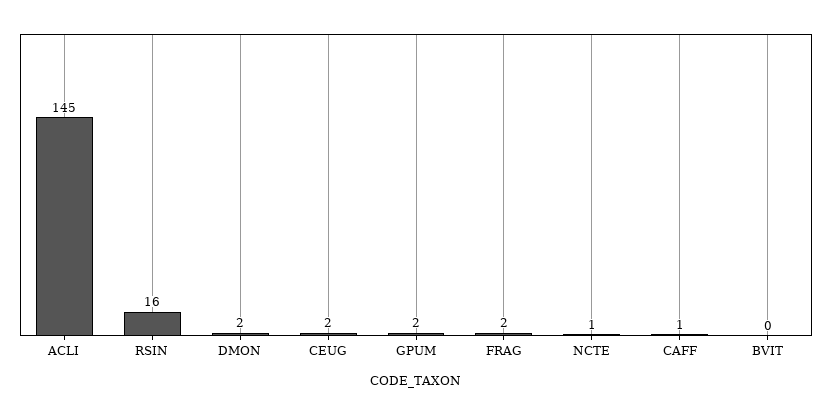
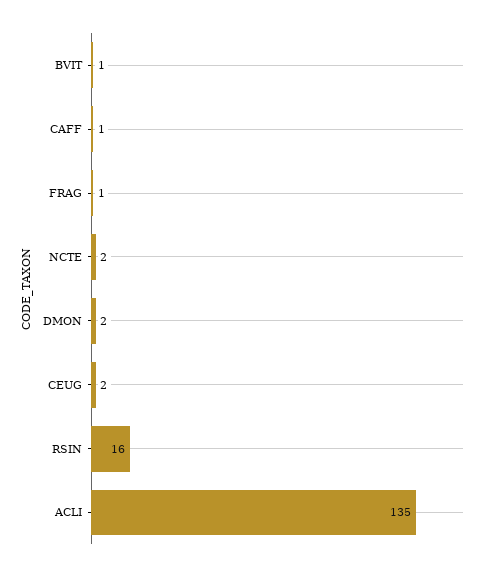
ACLI: 145 -> 135
GPUM: 2 -> none
FRAG: 2 -> 1
NCTE: 1 -> 2
BVIT: 0 -> 1

